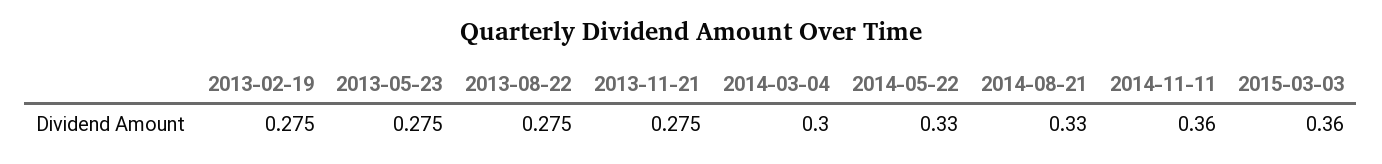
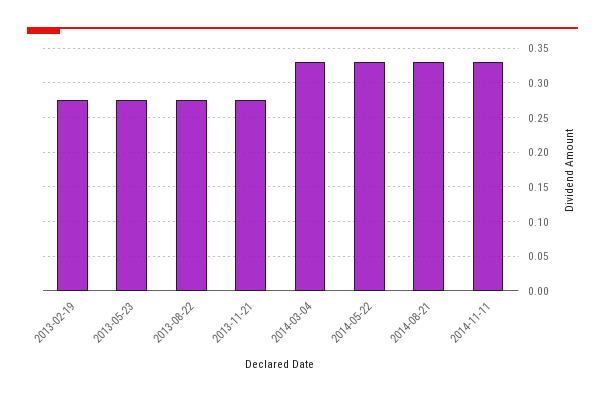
2014-03-04: 0.3 -> 0.33
2014-11-11: 0.36 -> 0.33
2015-03-03: 0.36 -> none

